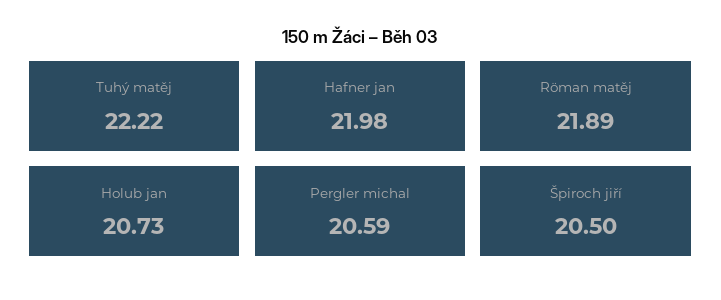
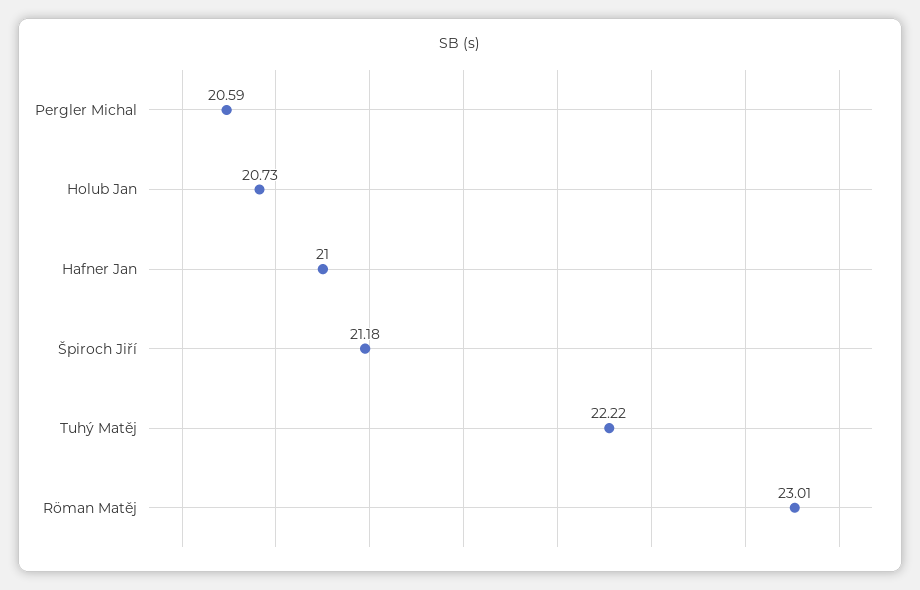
Hafner jan: 21.98 -> 21
Röman matěj: 21.89 -> 23.01
Špiroch jiří: 20.5 -> 21.18

